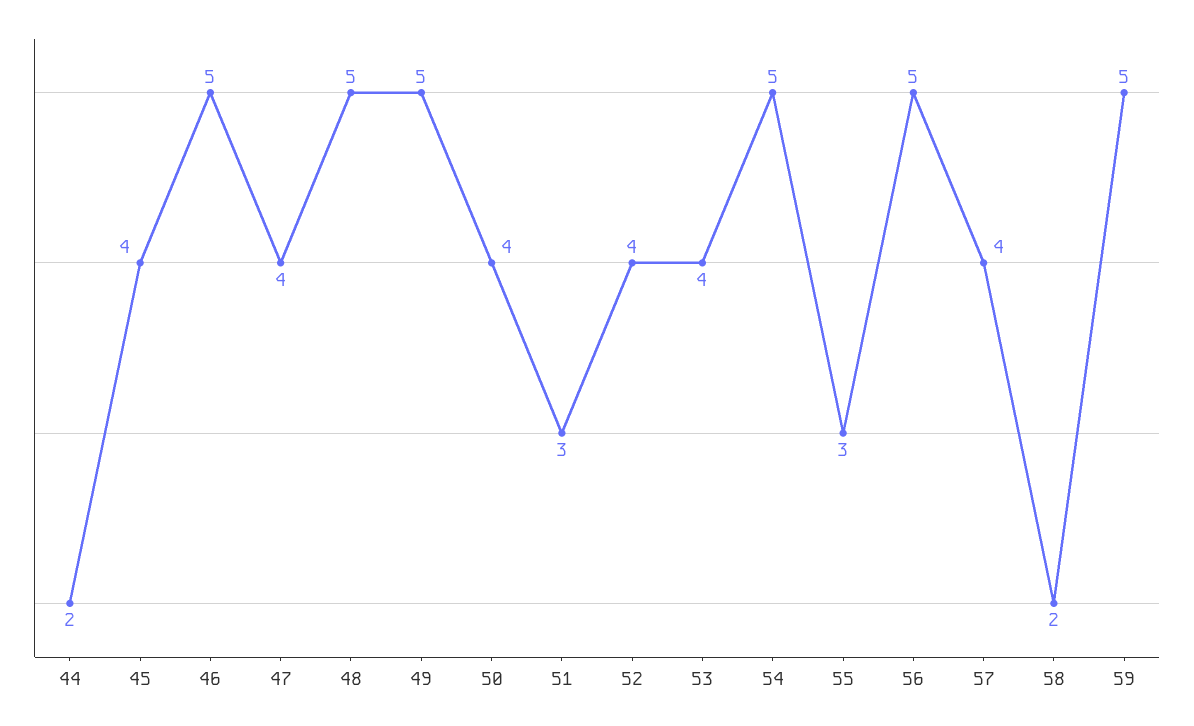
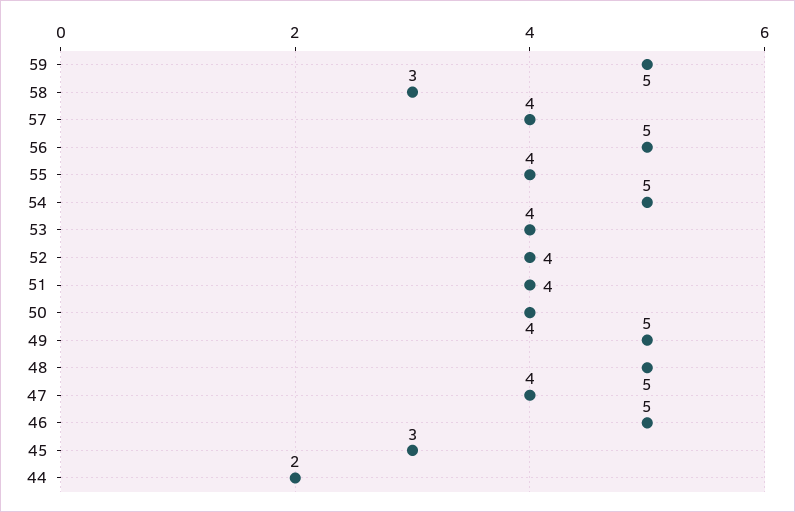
45: 4 -> 3
51: 3 -> 4
55: 3 -> 4
58: 2 -> 3

